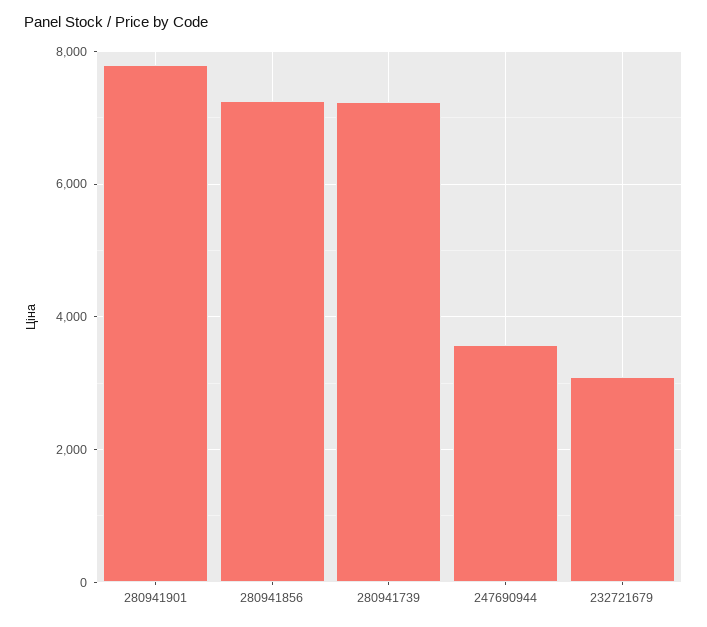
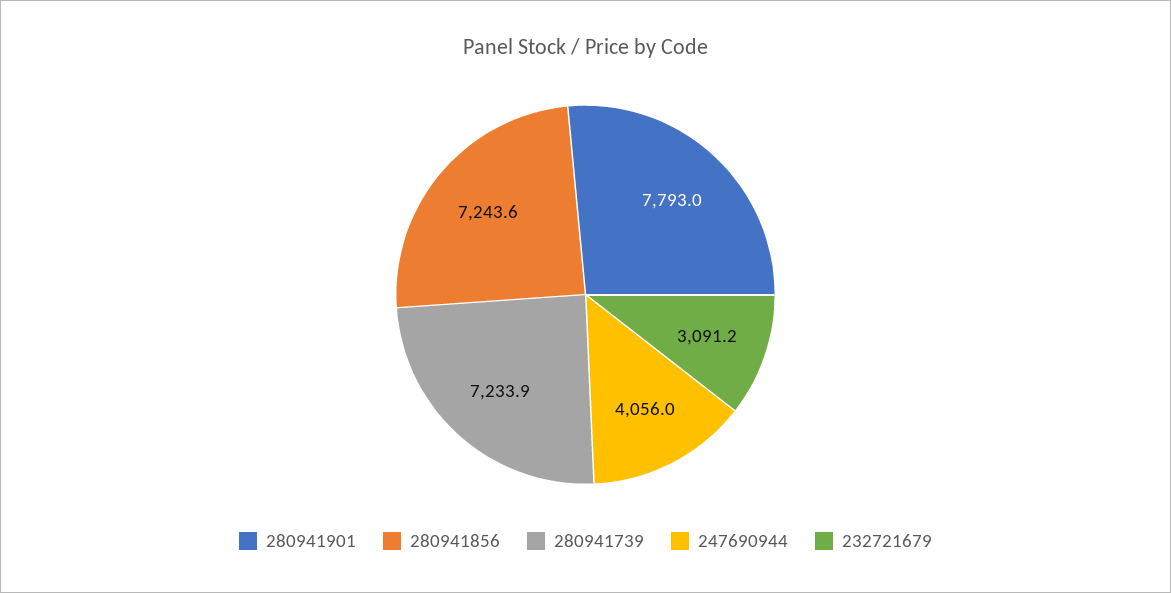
247690944: 3600 -> 4056

